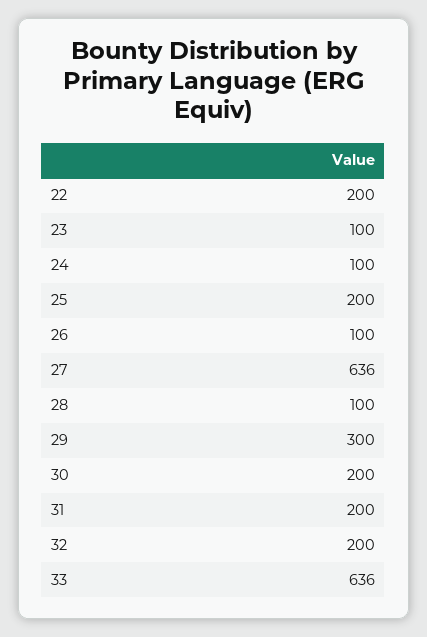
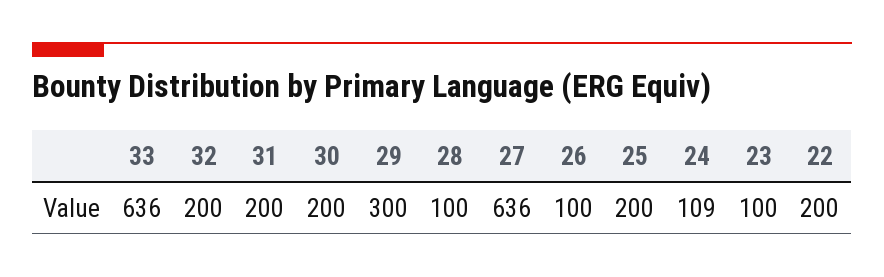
24: 100 -> 109

